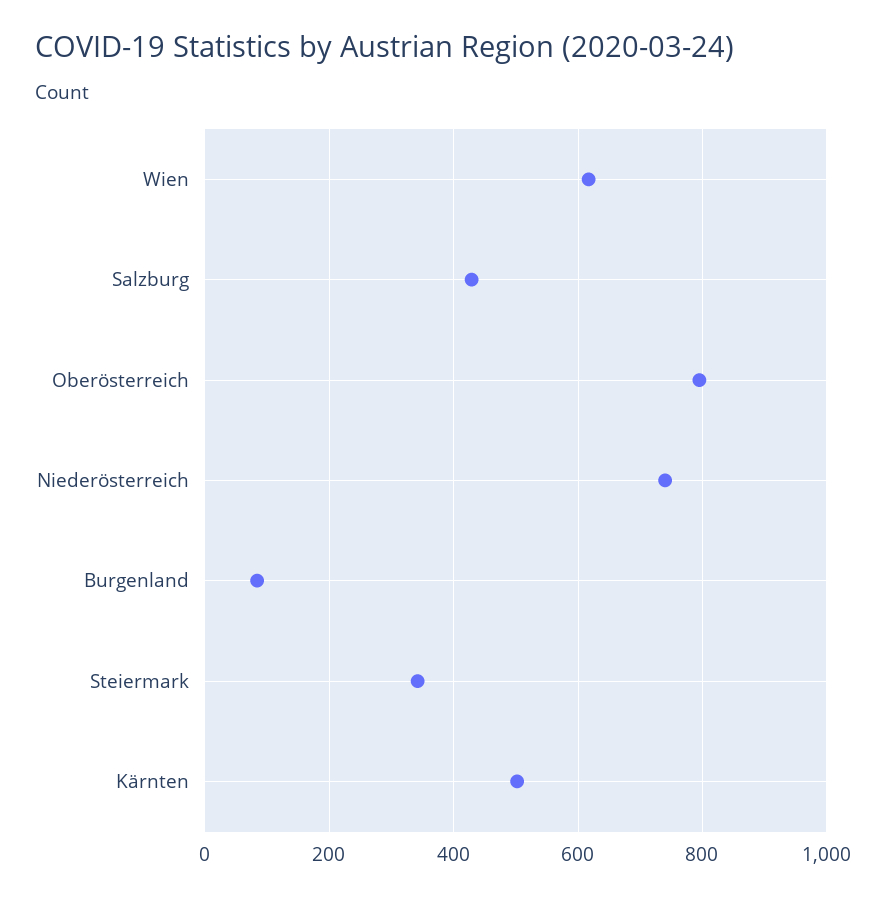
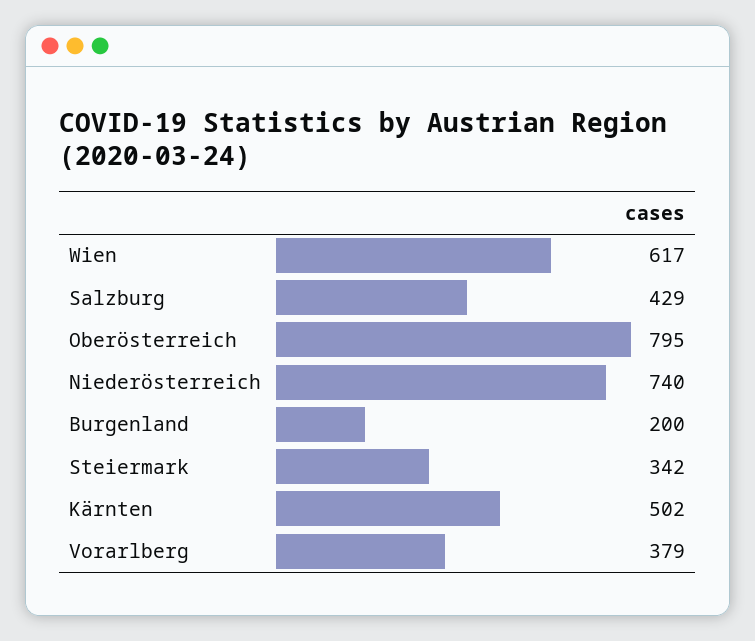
Burgenland: 80 -> 200
Vorarlberg: none -> 379

